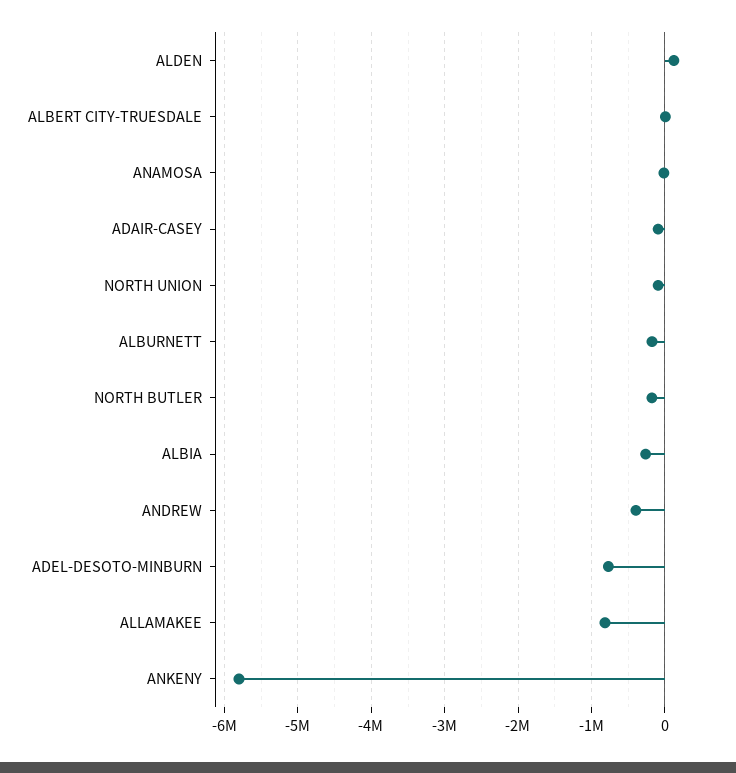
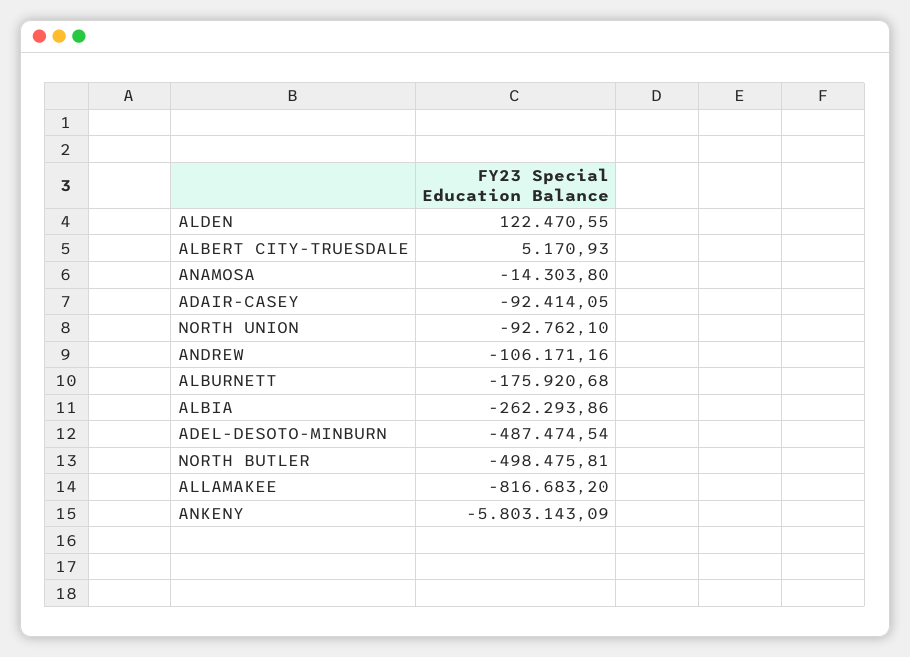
NORTH BUTLER: -200000 -> -498475.81
ANDREW: -400000 -> -106171.16
ADEL-DESOTO-MINBURN: -800000 -> -487474.54

